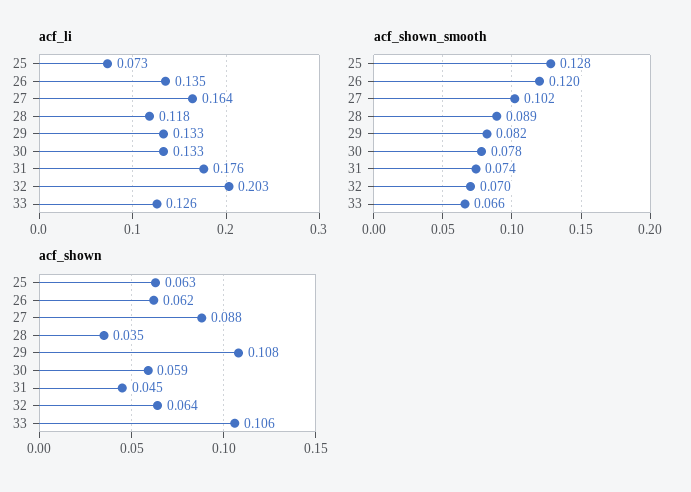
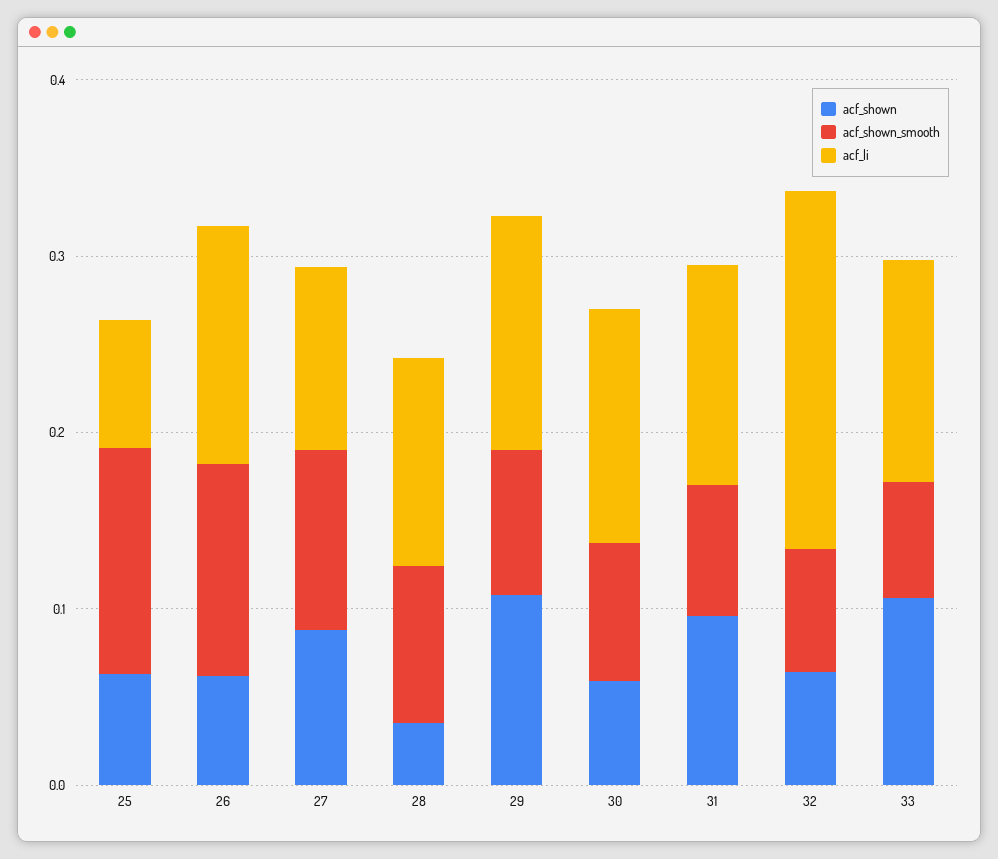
acf_li, 27: 0.164 -> 0.1
acf_li, 31: 0.176 -> 0.12
acf_shown, 31: 0.045 -> 0.1

